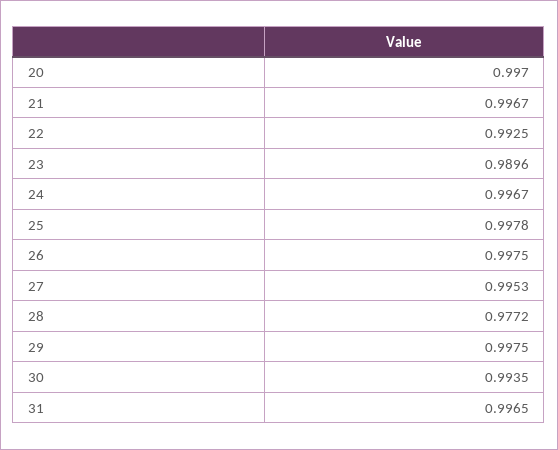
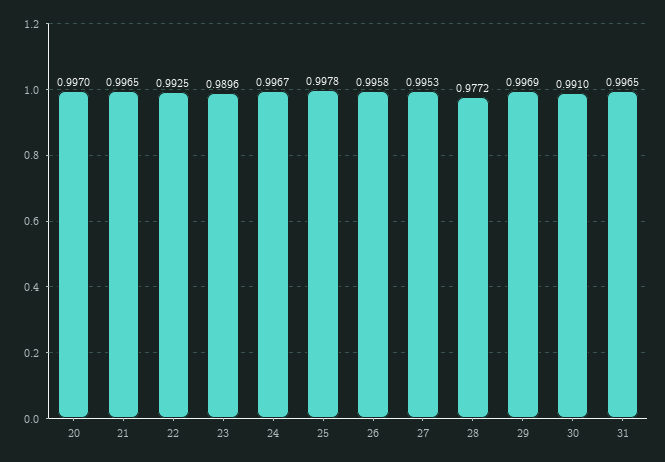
21: 0.9967 -> 0.9965
26: 0.9975 -> 0.9958
29: 0.9975 -> 0.9969
30: 0.9935 -> 0.991

